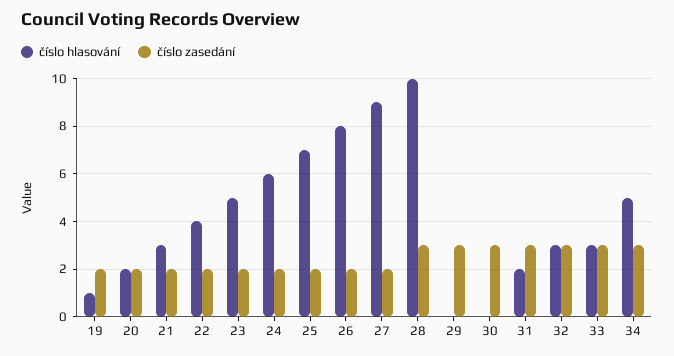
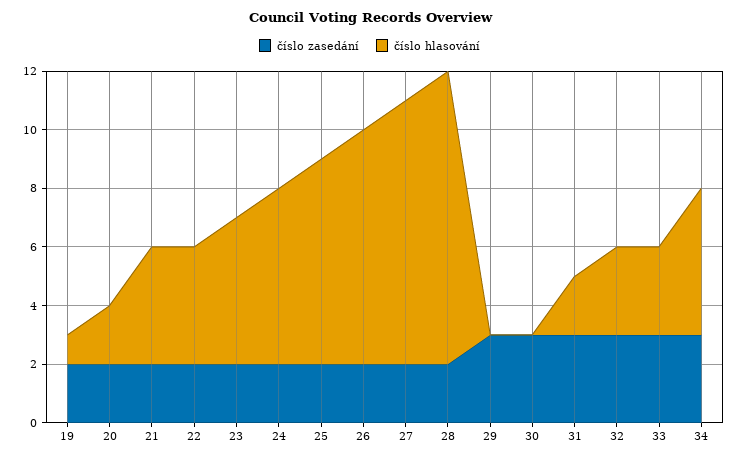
číslo hlasování, 21: 3 -> 4
číslo zasedání, 28: 3 -> 2

